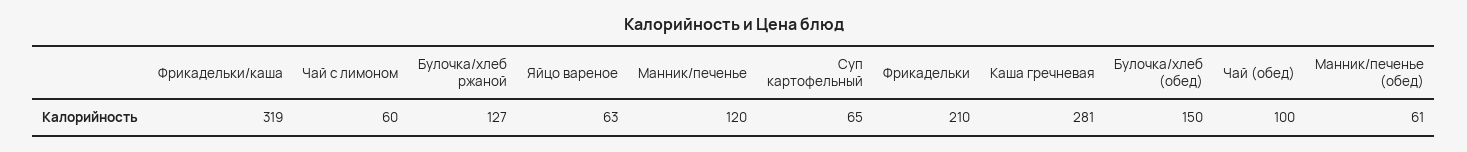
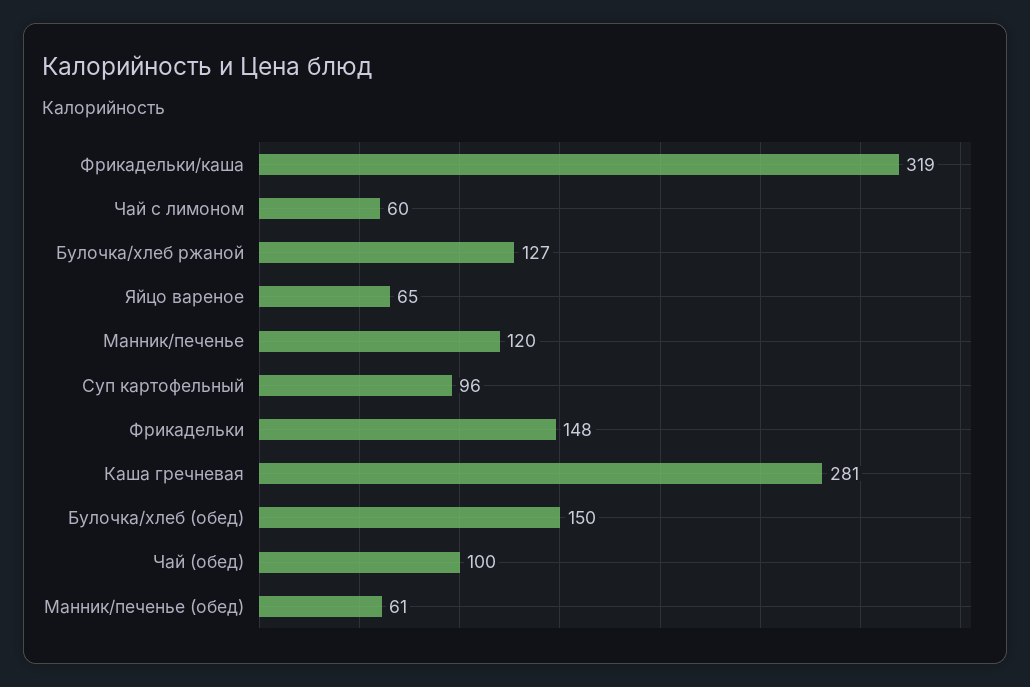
Яйцо вареное: 63 -> 65
Суп картофельный: 65 -> 96
Фрикадельки: 210 -> 148

